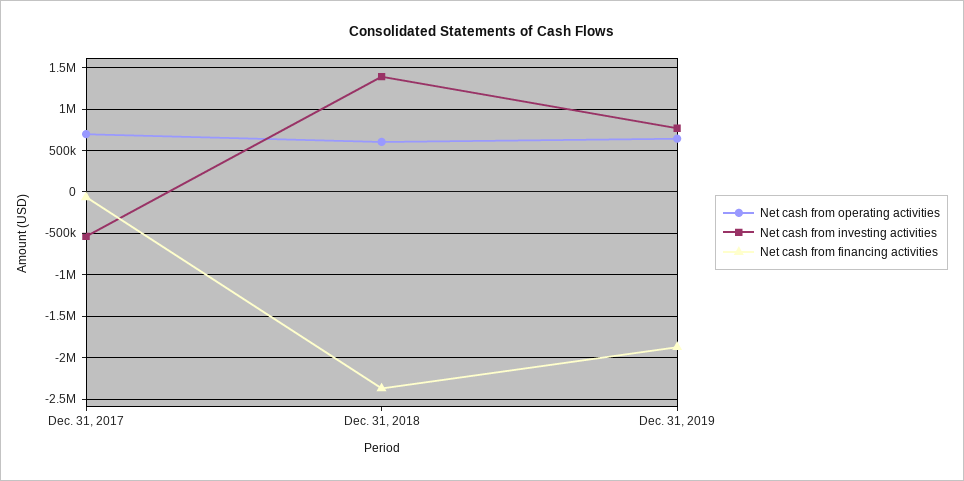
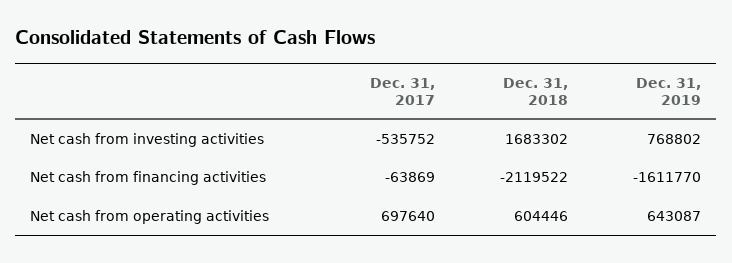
Net cash from investing activities, Dec. 31, 2018: 1400000 -> 1683302
Net cash from financing activities, Dec. 31, 2018: -2400000 -> -2119522
Net cash from financing activities, Dec. 31, 2019: -1900000 -> -1611770

